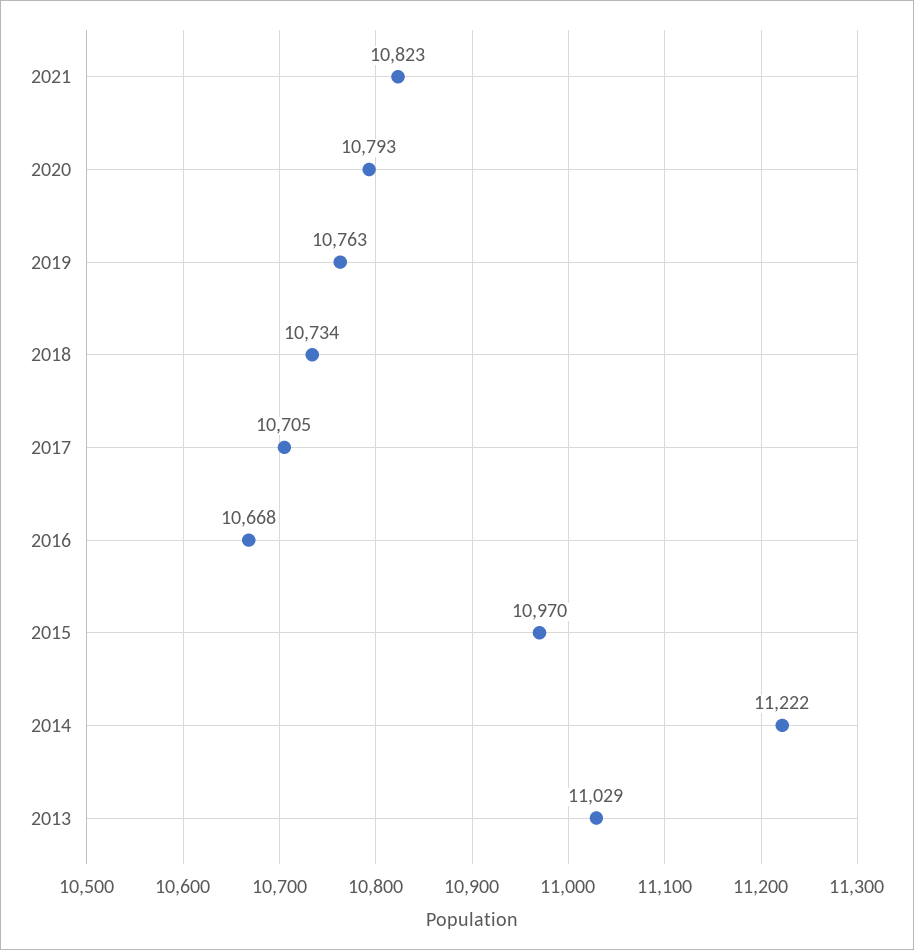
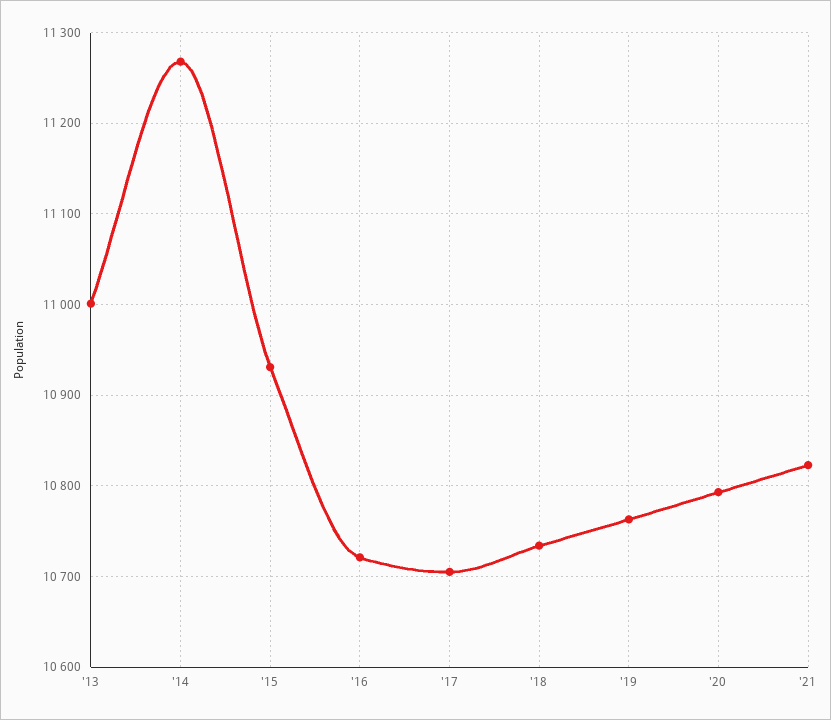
2016: 10668 -> 10720
2015: 10970 -> 10930
2014: 11222 -> 11270
2013: 11029 -> 11000

